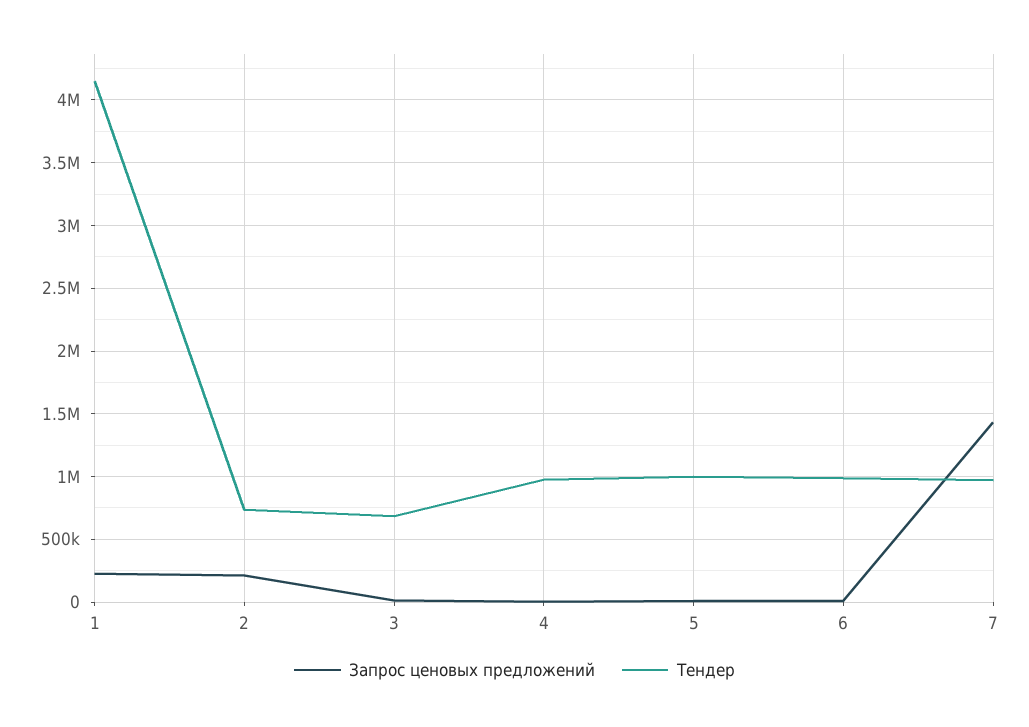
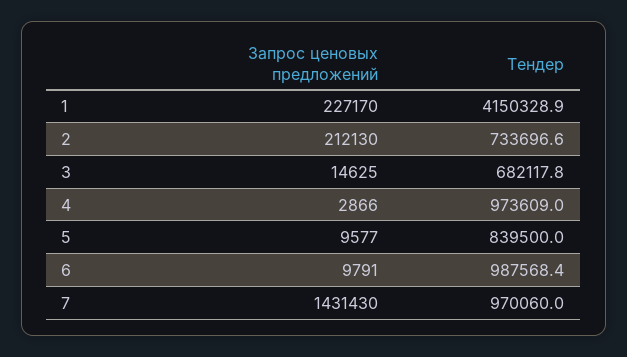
Тендер, 5: 1000000 -> 839500

